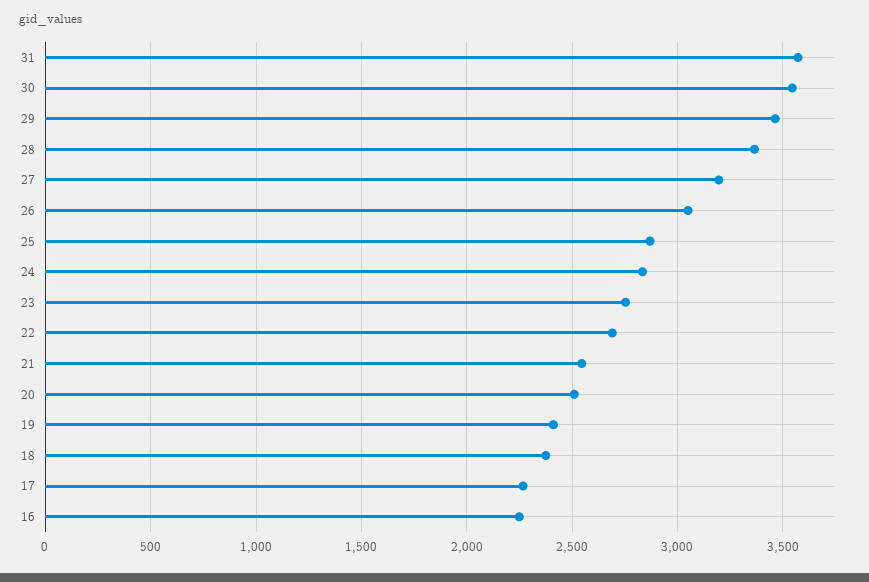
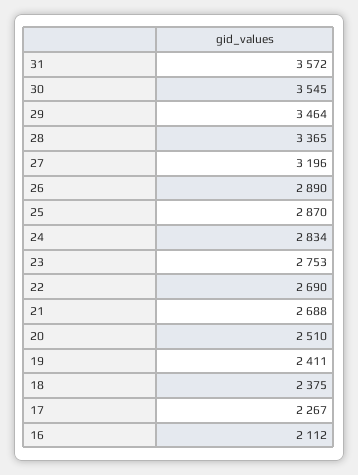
26: 3050 -> 2890
21: 2550 -> 2688
16: 2250 -> 2112

